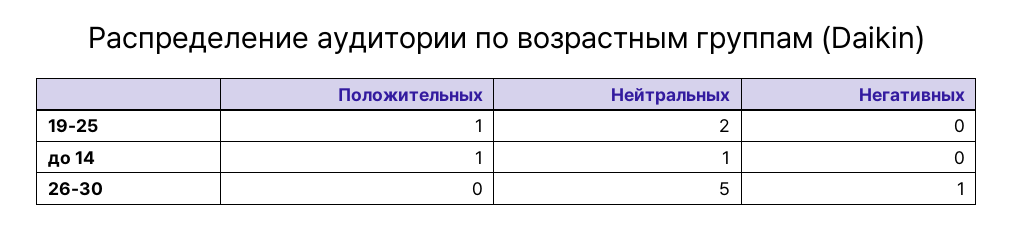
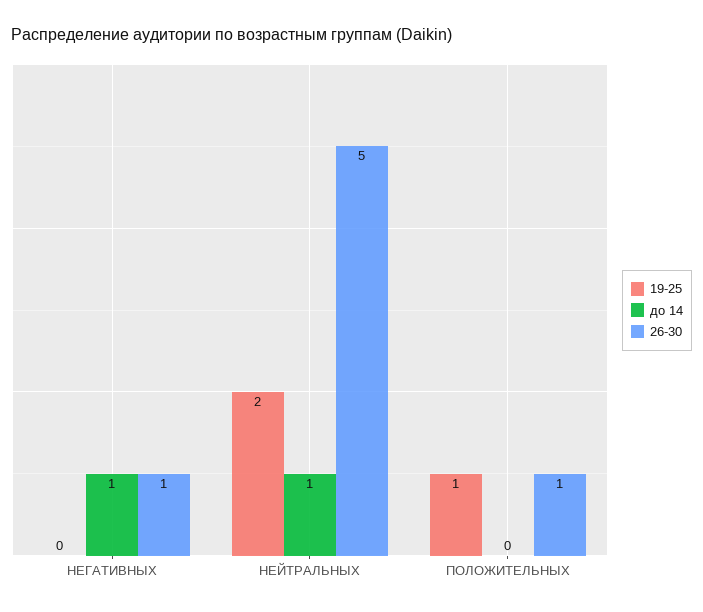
до 14, Положительных: 1 -> 0
до 14, Негативных: 0 -> 1
26-30, Положительных: 0 -> 1

